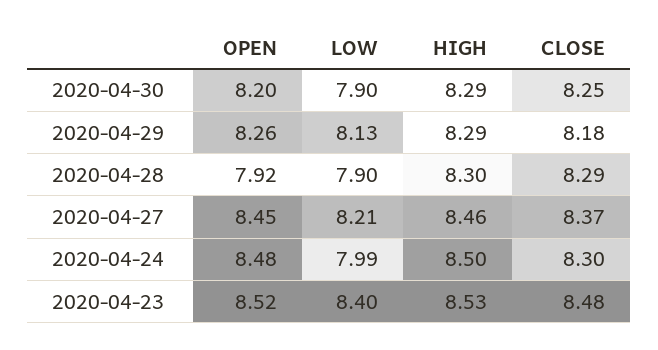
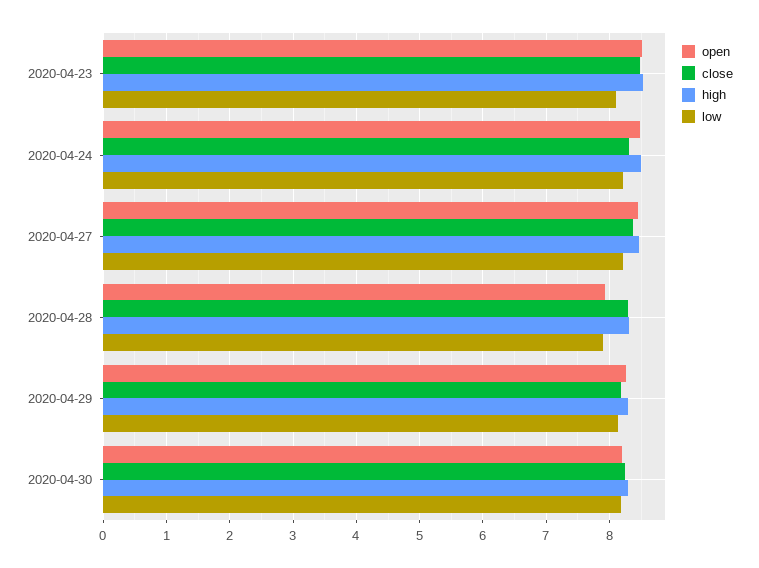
LOW, 2020-04-30: 7.9 -> 8.2
LOW, 2020-04-24: 7.99 -> 8.2
LOW, 2020-04-23: 8.4 -> 8.1

